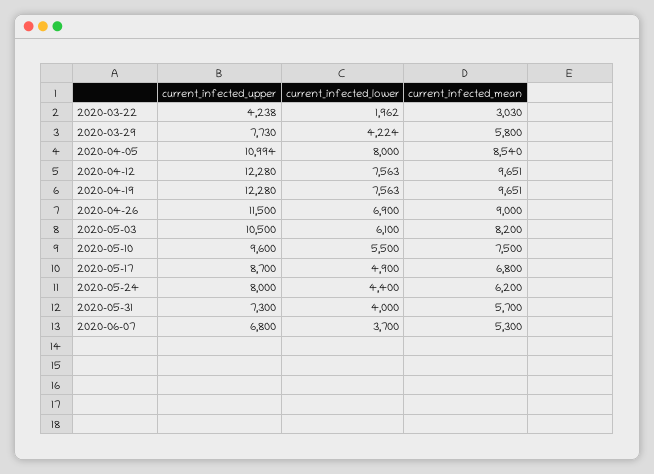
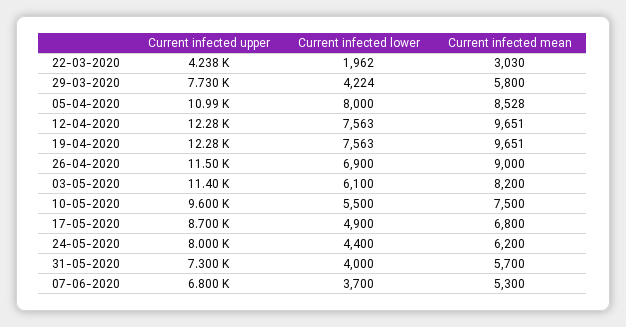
current_infected_mean, 2020-04-05: 8540 -> 8528
current_infected_upper, 2020-05-03: 10500 -> 11400

